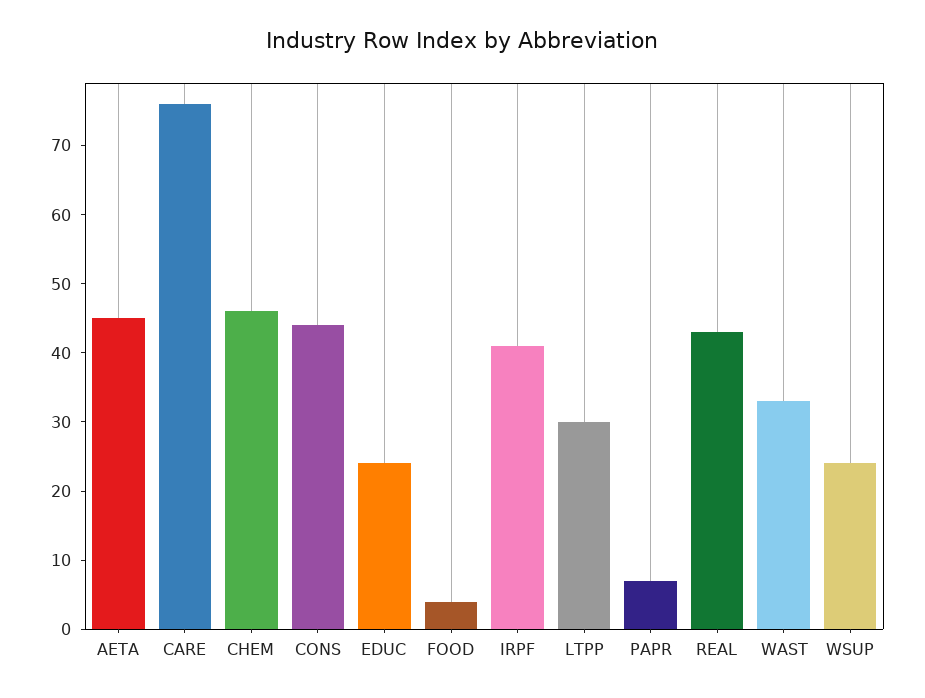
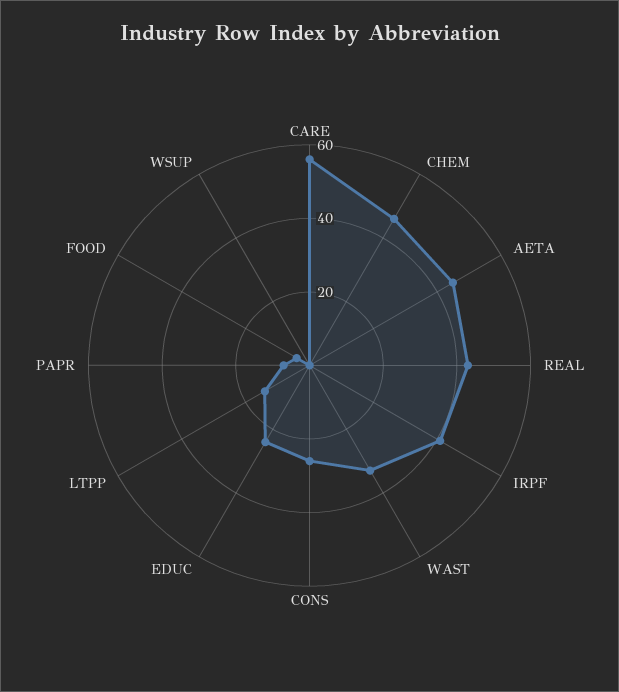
CARE: 75 -> 55
CONS: 45 -> 25
LTPP: 30 -> 15
WSUP: 25 -> 0

